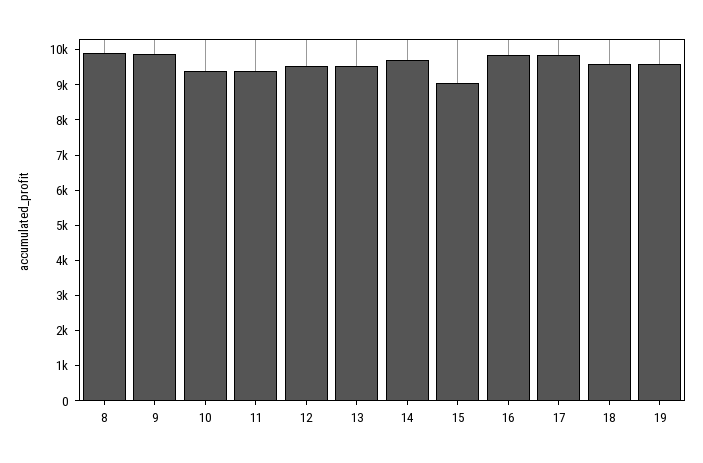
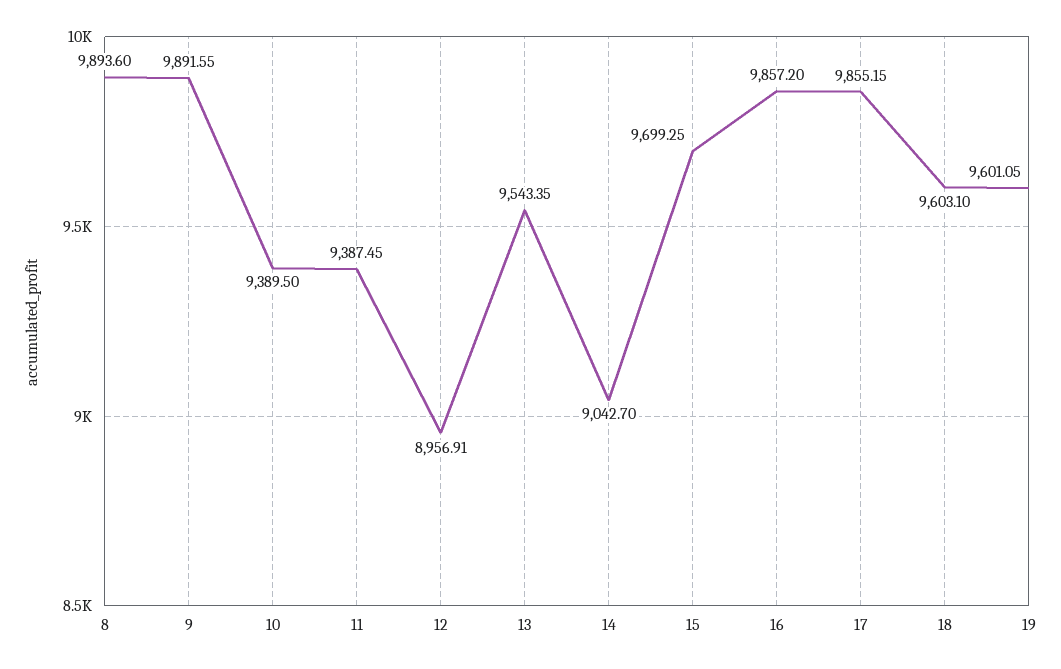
12: 9500 -> 8956.91
14: 9750 -> 9042.7
15: 9000 -> 9699.25

